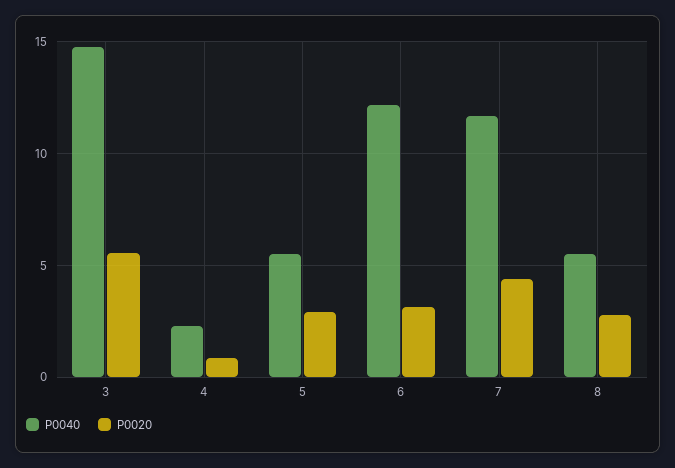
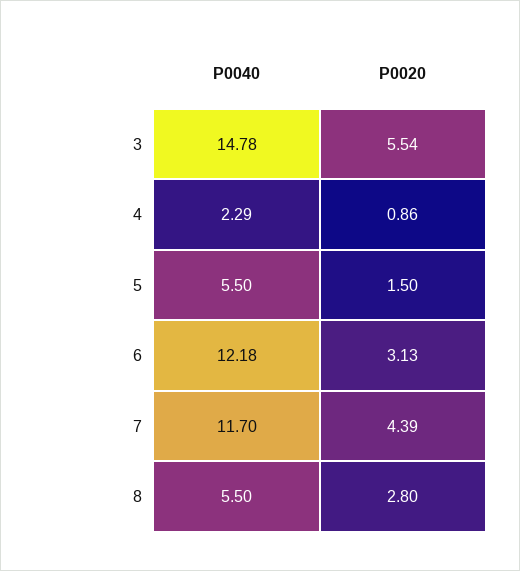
P0020, 5: 3 -> 1.5

